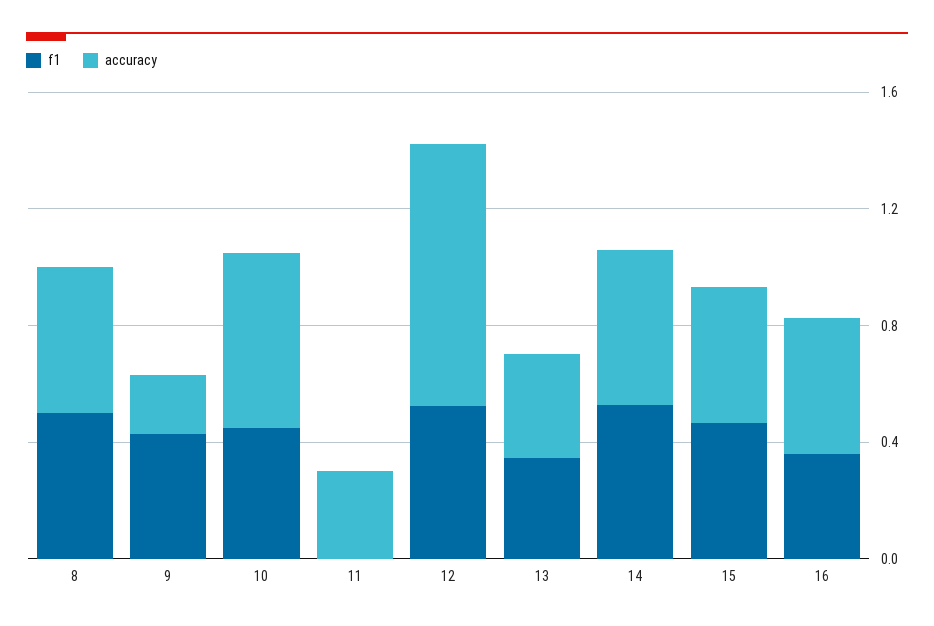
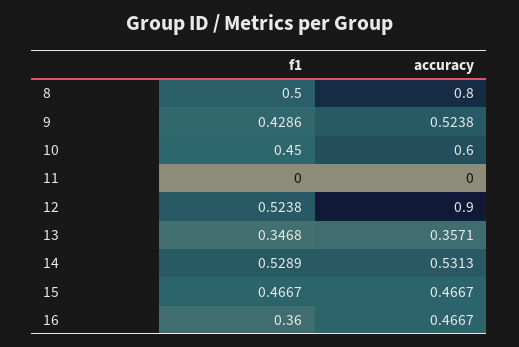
accuracy, 8: 0.5 -> 0.8
accuracy, 9: 0.2 -> 0.5238
accuracy, 11: 0.3 -> 0

